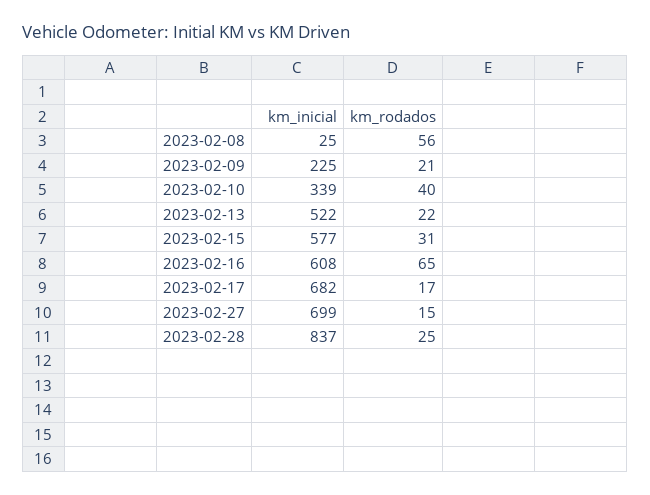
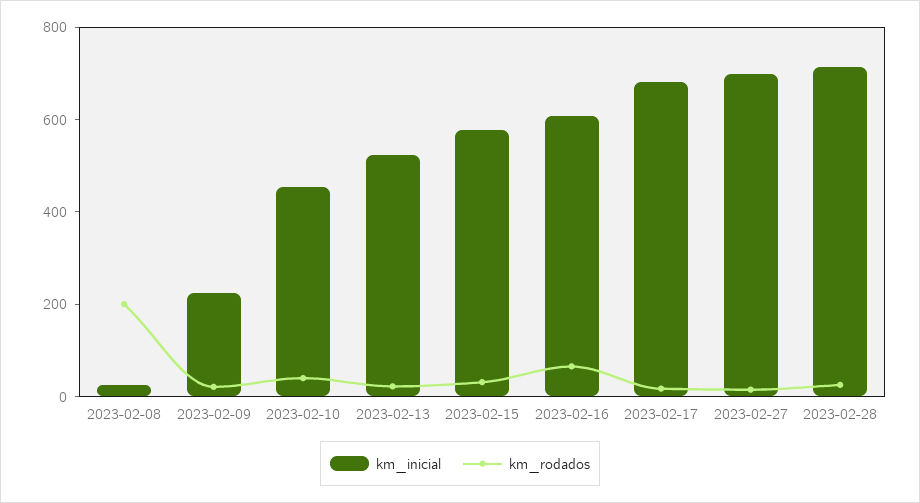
km_rodados, 2023-02-08: 56 -> 200
km_inicial, 2023-02-10: 339 -> 450
km_inicial, 2023-02-28: 837 -> 700

